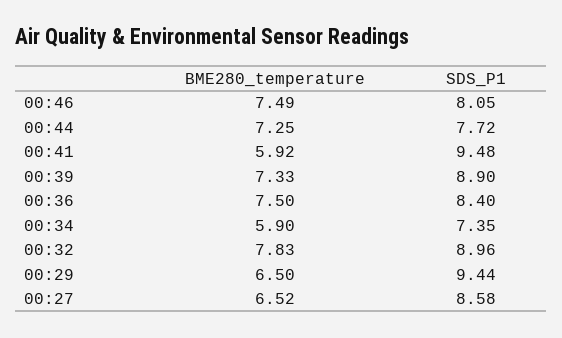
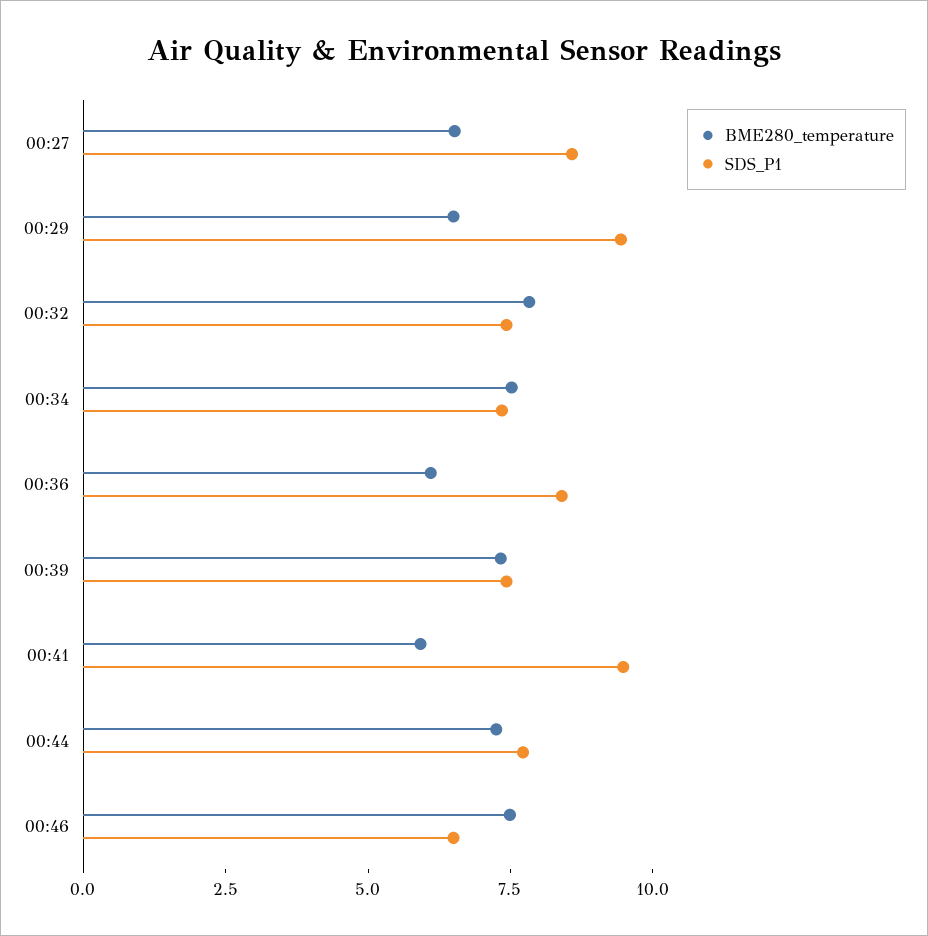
SDS_P1, 00:46: 8.05 -> 6.5
SDS_P1, 00:39: 8.9 -> 7.5
BME280_temperature, 00:36: 7.5 -> 6
BME280_temperature, 00:34: 5.9 -> 7.5
SDS_P1, 00:32: 8.96 -> 7.5

